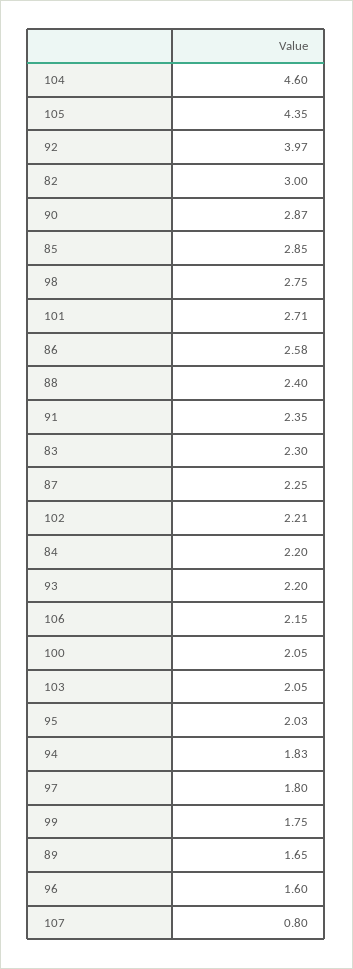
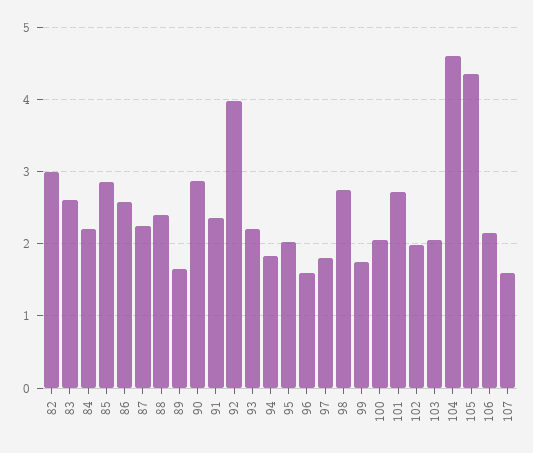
83: 2.3 -> 2.6
102: 2.21 -> 2
107: 0.8 -> 1.6

